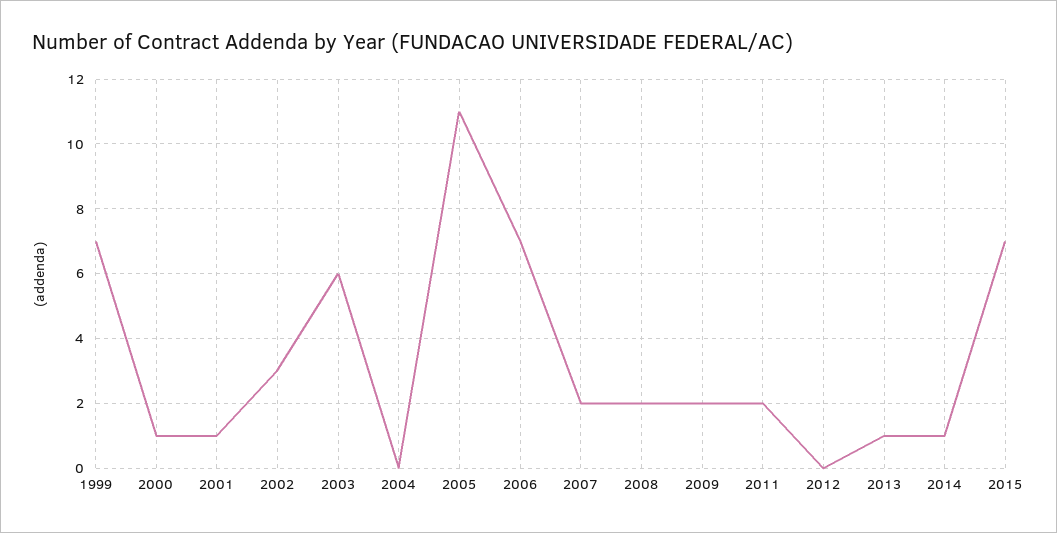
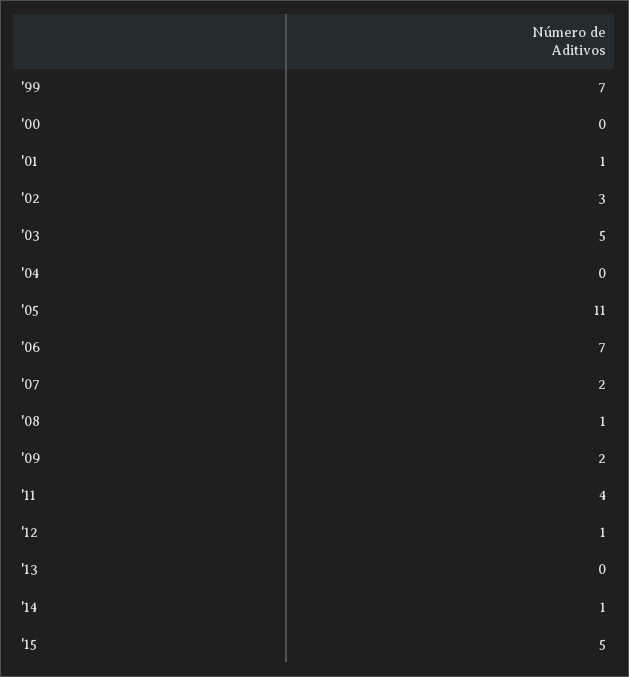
2000: 1 -> 0
2003: 6 -> 5
2008: 2 -> 1
2011: 2 -> 4
2012: 0 -> 1
2013: 1 -> 0
2015: 7 -> 5

